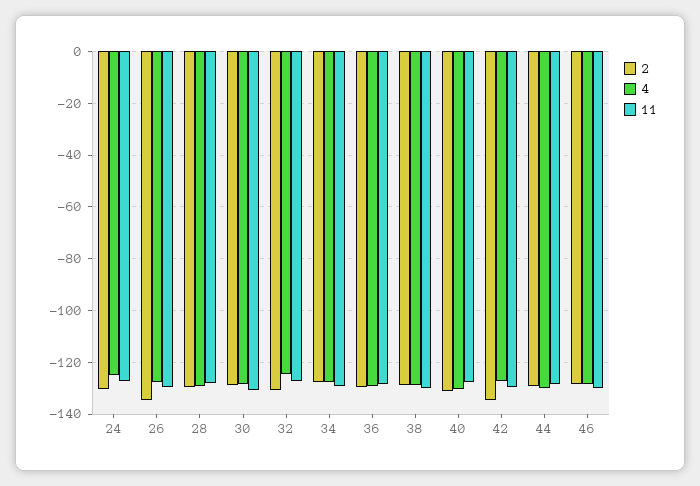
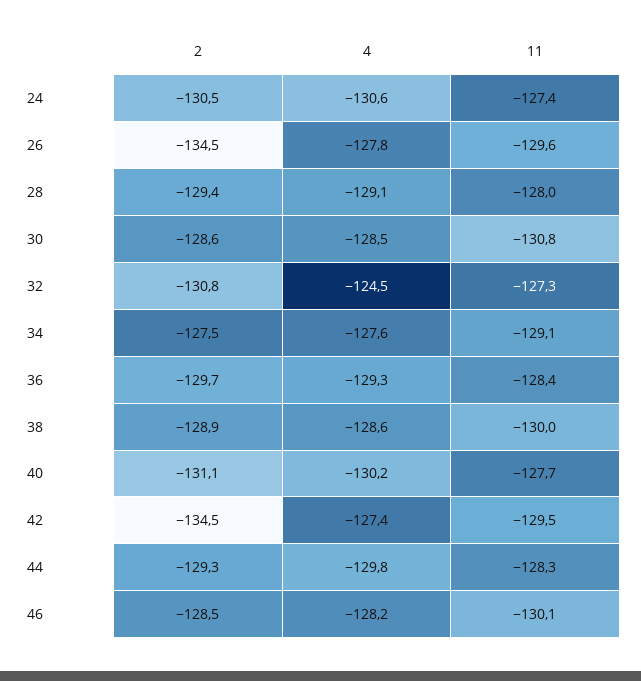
4, 24: -125 -> -130.6

